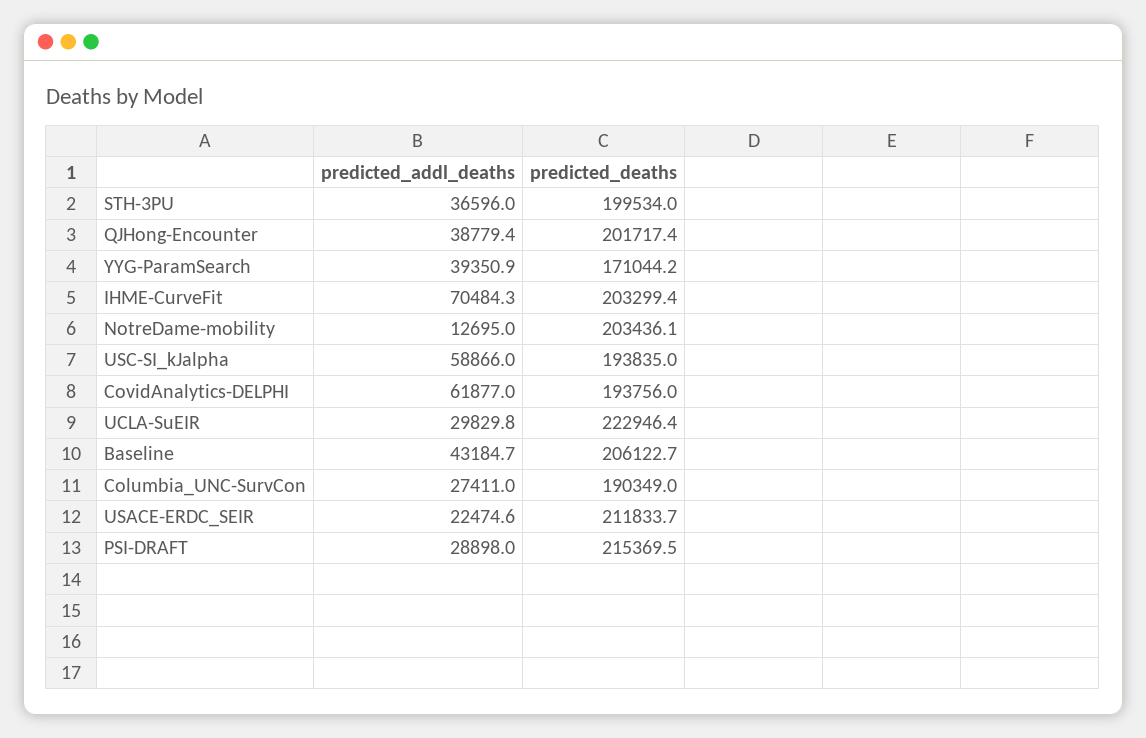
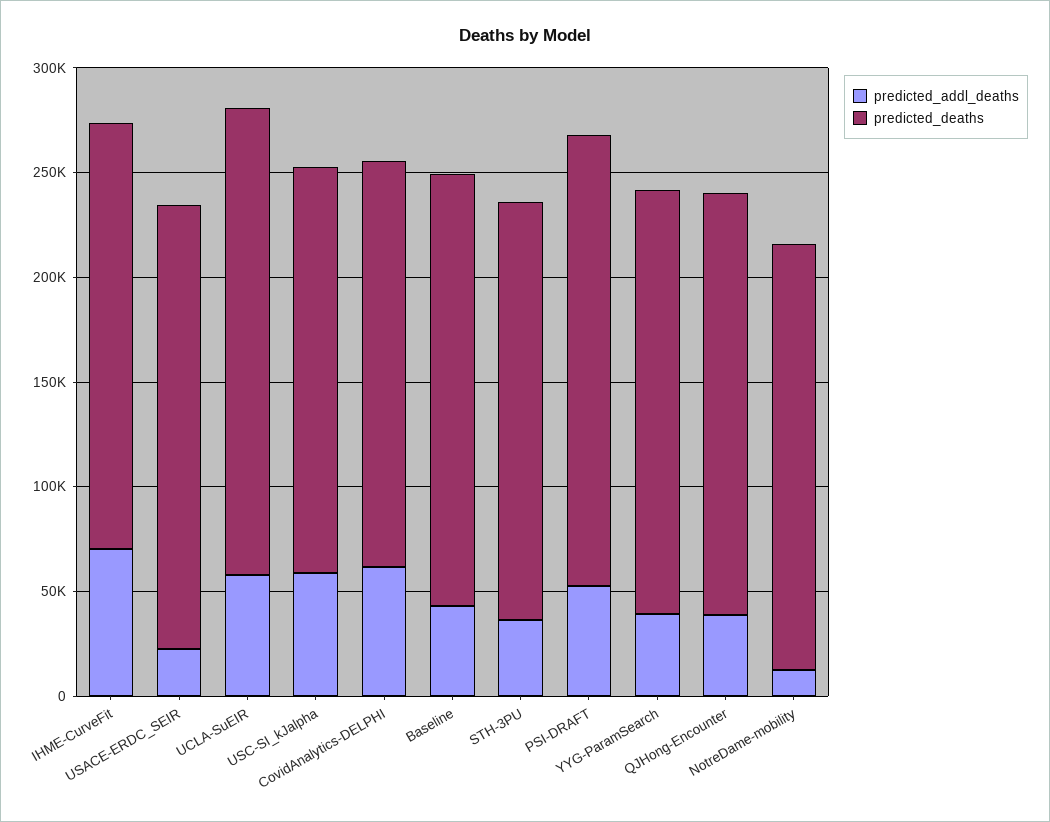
predicted_deaths, YYG-ParamSearch: 171044.2 -> 200000
predicted_addl_deaths, UCLA-SuEIR: 29829.8 -> 60000
predicted_addl_deaths, Columbia_UNC-SurvCon: 27411 -> none
predicted_deaths, Columbia_UNC-SurvCon: 190349 -> none
predicted_addl_deaths, PSI-DRAFT: 28898 -> 50000

